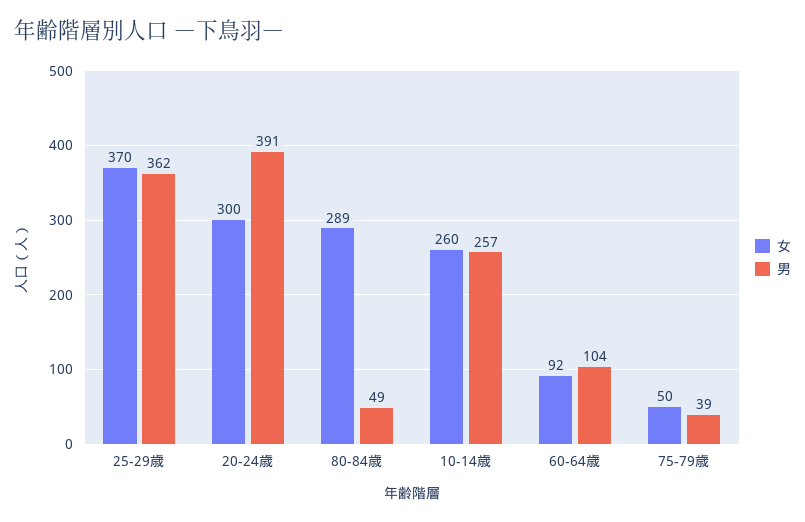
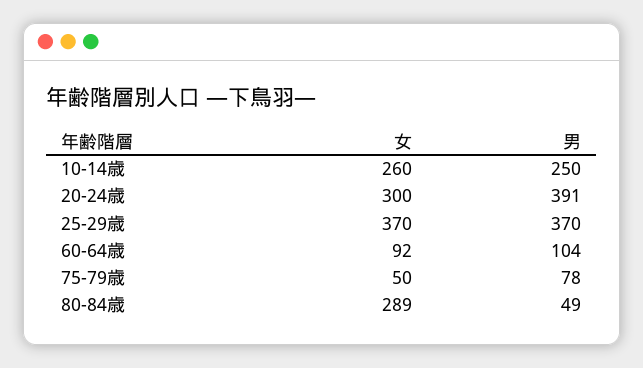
男, 25-29歳: 362 -> 370
男, 10-14歳: 257 -> 250
男, 75-79歳: 39 -> 78

